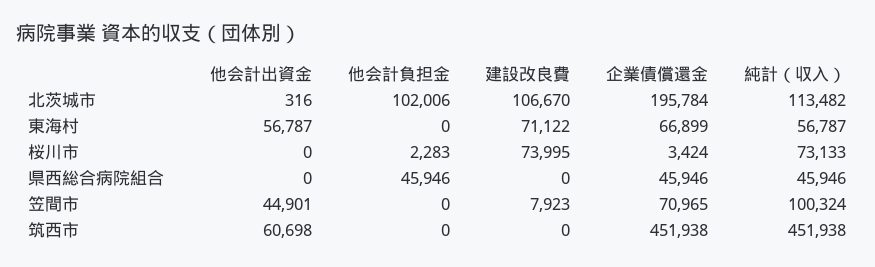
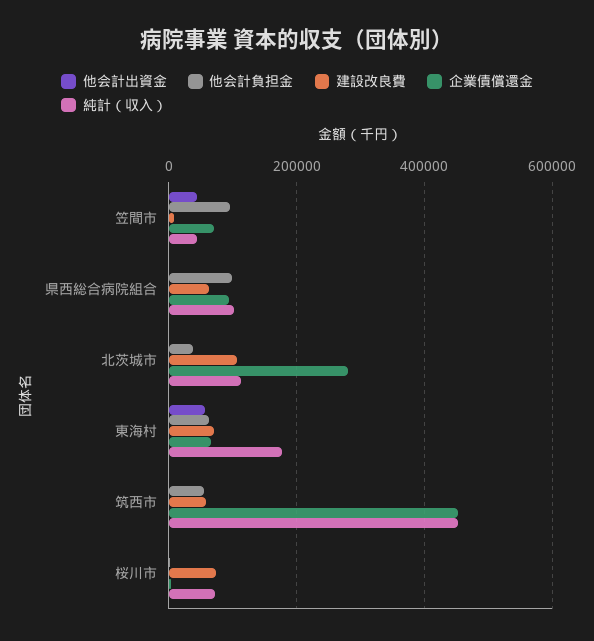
他会計負担金, 北茨城市: 102006 -> 40000
企業債償還金, 北茨城市: 195784 -> 280000
他会計負担金, 東海村: 0 -> 60000
純計（収入）, 東海村: 56787 -> 180000
他会計負担金, 県西総合病院組合: 45946 -> 100000
建設改良費, 県西総合病院組合: 0 -> 60000
企業債償還金, 県西総合病院組合: 45946 -> 100000
純計（収入）, 県西総合病院組合: 45946 -> 100000
他会計負担金, 笠間市: 0 -> 100000
純計（収入）, 笠間市: 100324 -> 40000
他会計出資金, 筑西市: 60698 -> 0
他会計負担金, 筑西市: 0 -> 60000
建設改良費, 筑西市: 0 -> 60000

